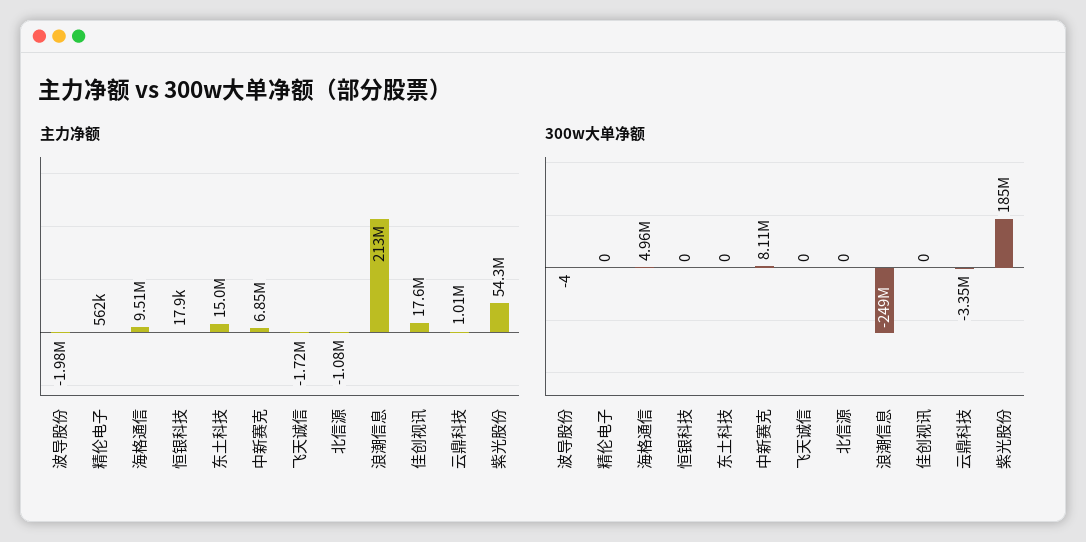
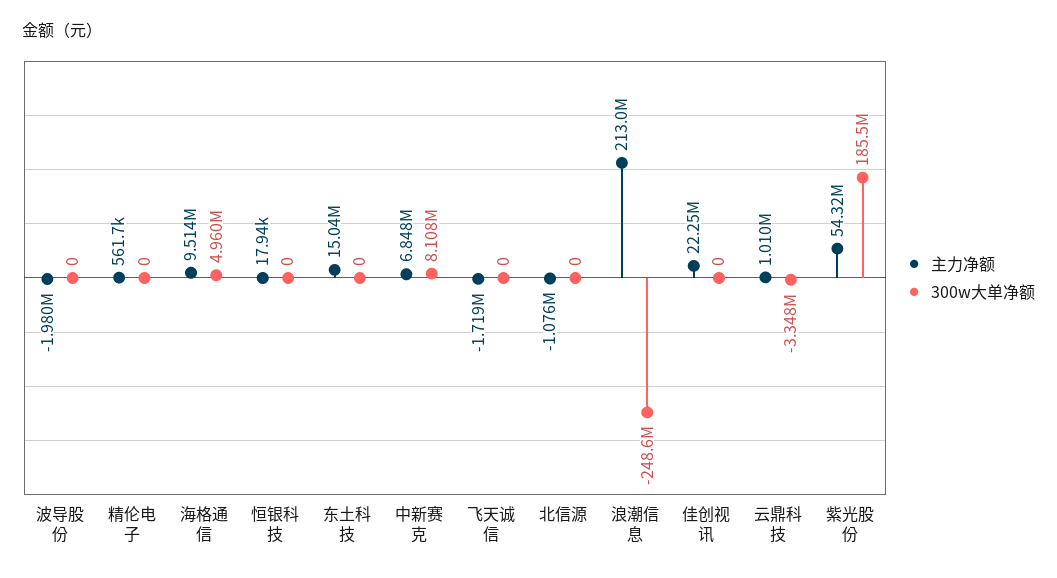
主力净额, 佳创视讯: 17600000 -> 22250000
300w大单净额, 波导股份: -4 -> 0

